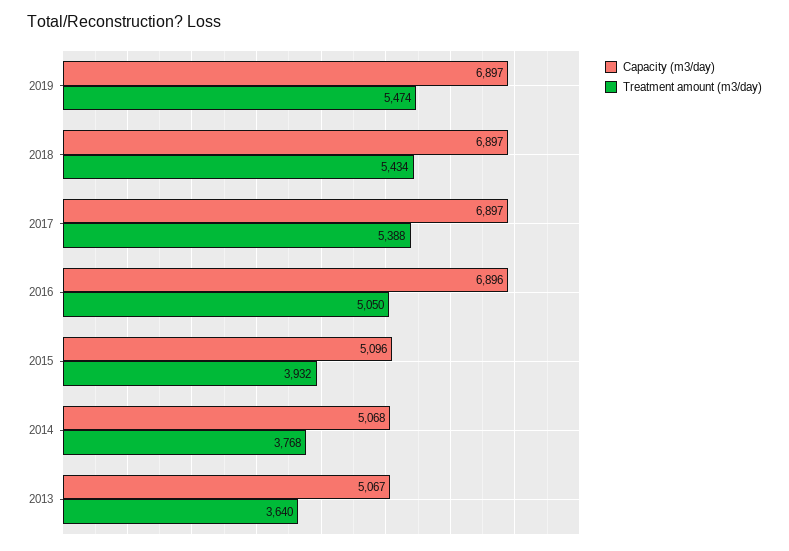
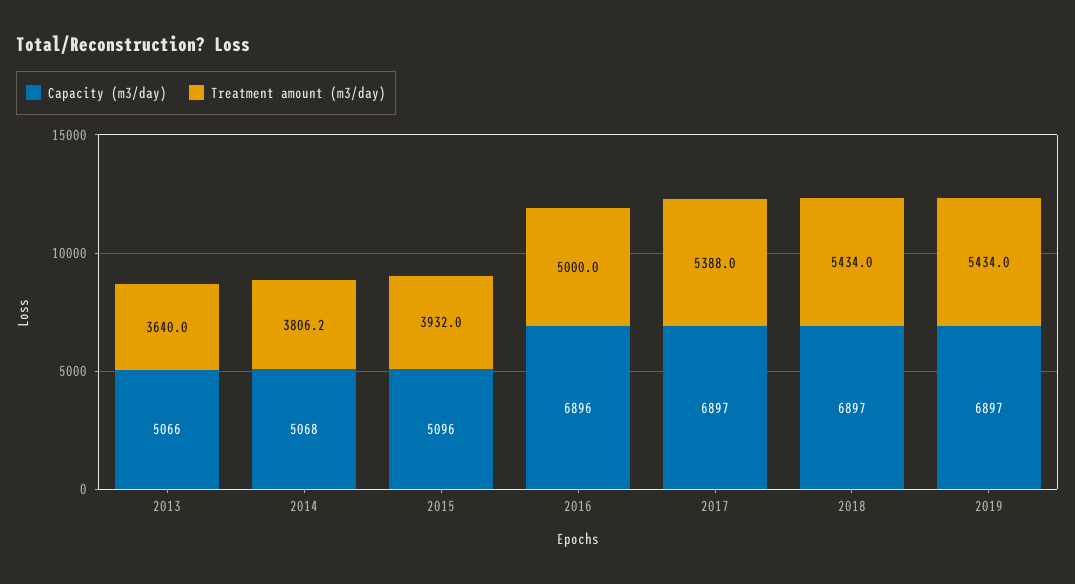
Treatment amount (m3/day), 2019: 5474 -> 5434
Treatment amount (m3/day), 2016: 5050 -> 5000
Treatment amount (m3/day), 2014: 3768 -> 3806.2
Capacity (m3/day), 2013: 5067 -> 5066

